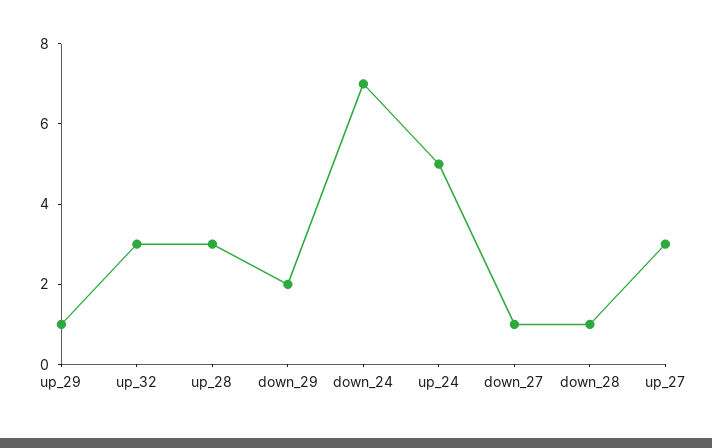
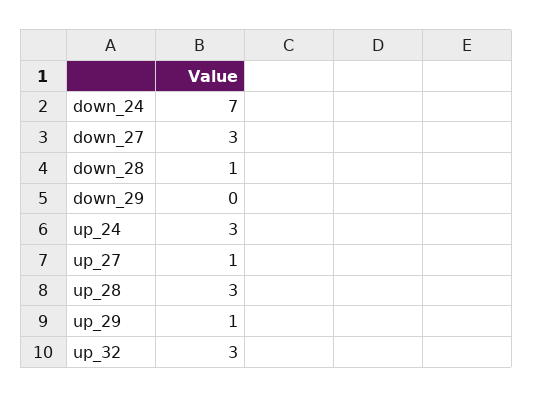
down_29: 2 -> 0
up_24: 5 -> 3
down_27: 1 -> 3
up_27: 3 -> 1

